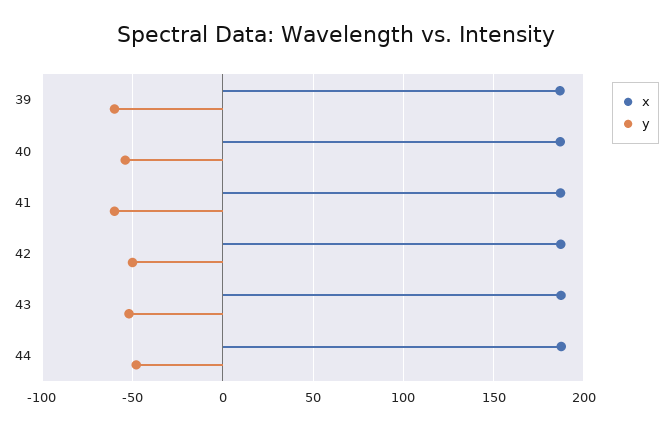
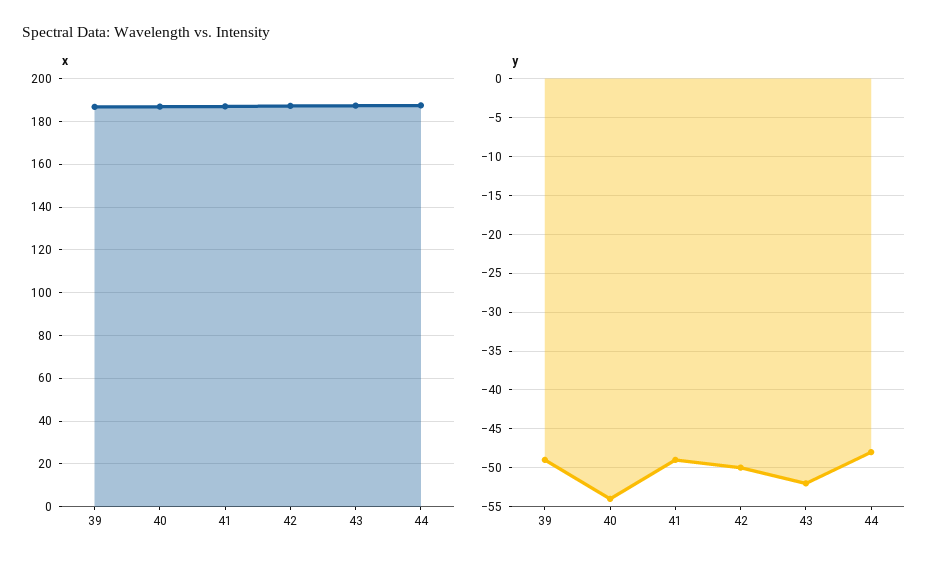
y, 39: -60 -> -49
y, 41: -60 -> -49

